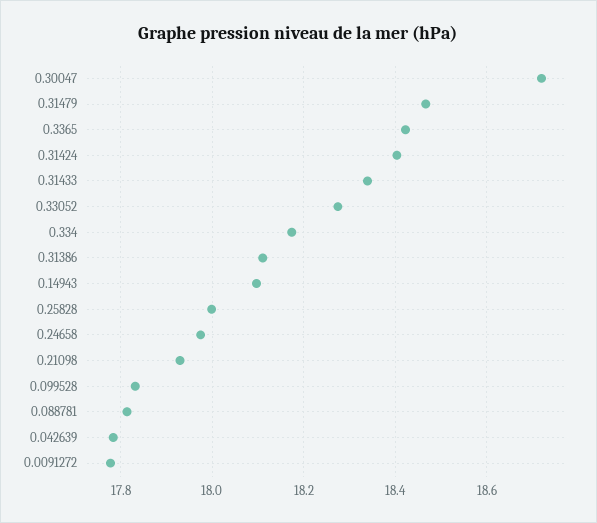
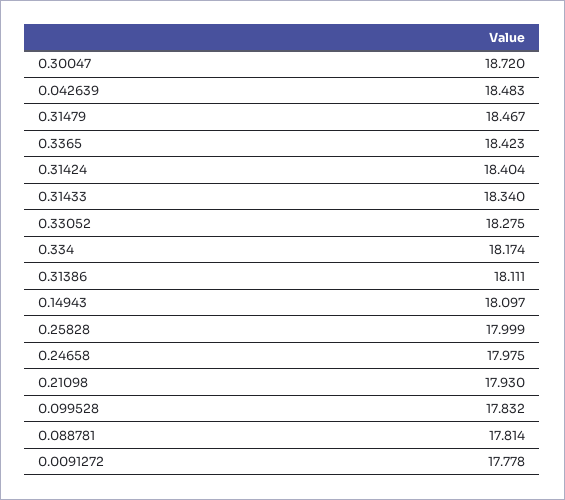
0.042639: 17.78 -> 18.483

